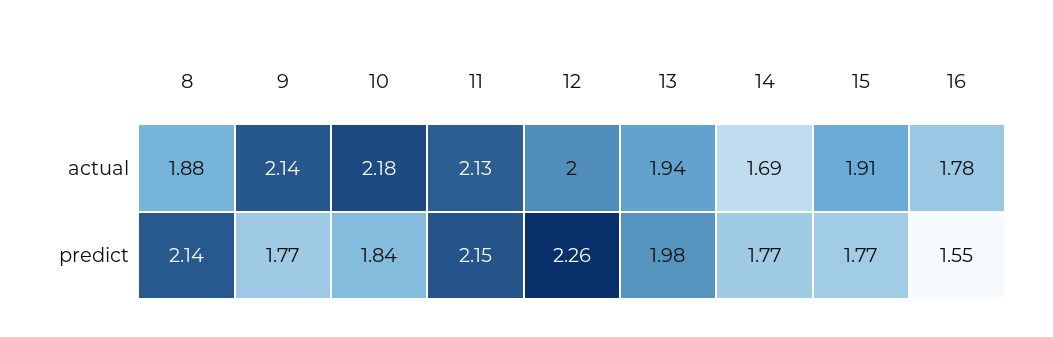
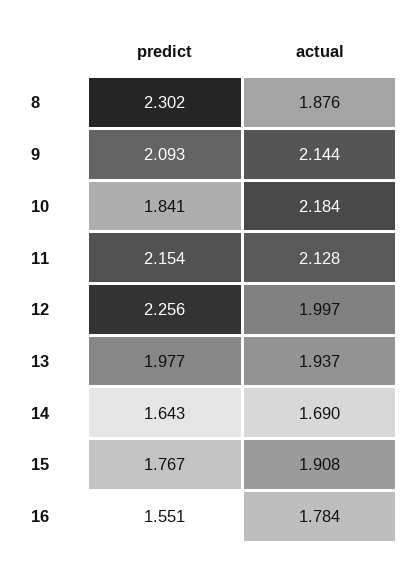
8, predict: 2.14 -> 2.302
9, predict: 1.77 -> 2.093
14, predict: 1.77 -> 1.643

